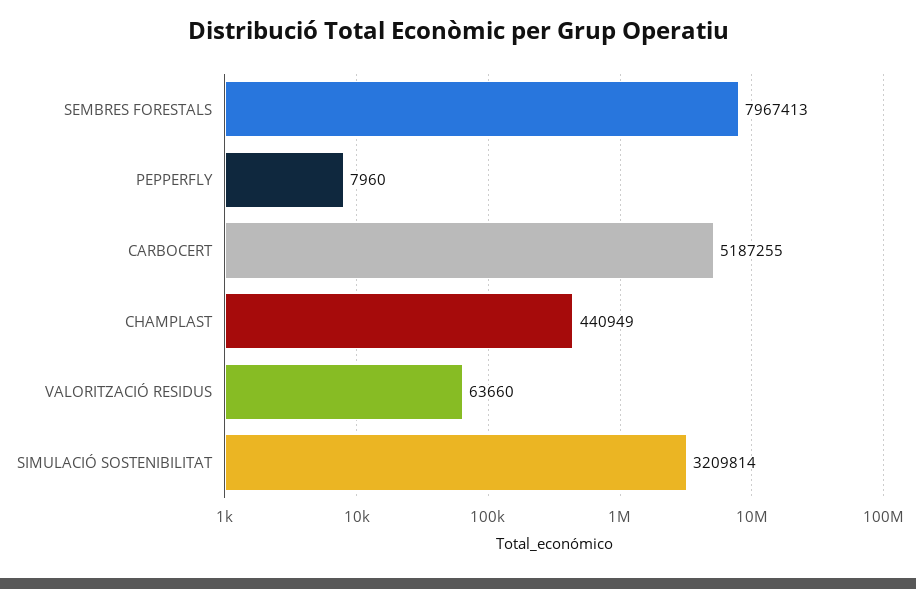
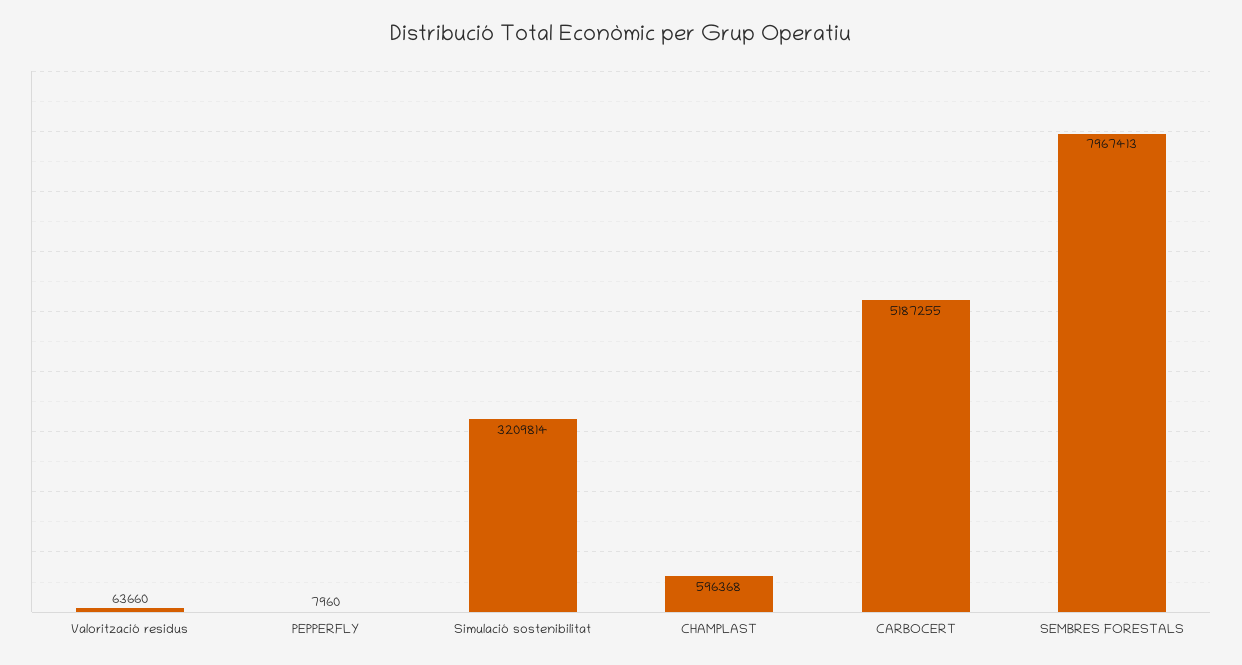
CHAMPLAST: 440949 -> 596368

